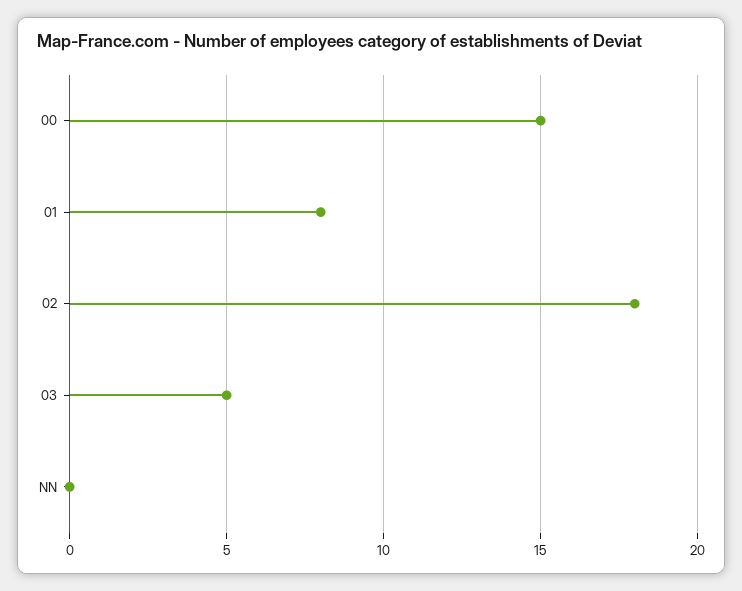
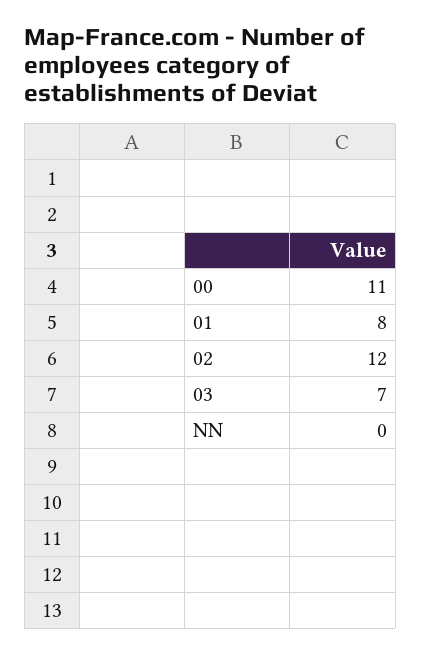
00: 15 -> 11
02: 18 -> 12
03: 5 -> 7

